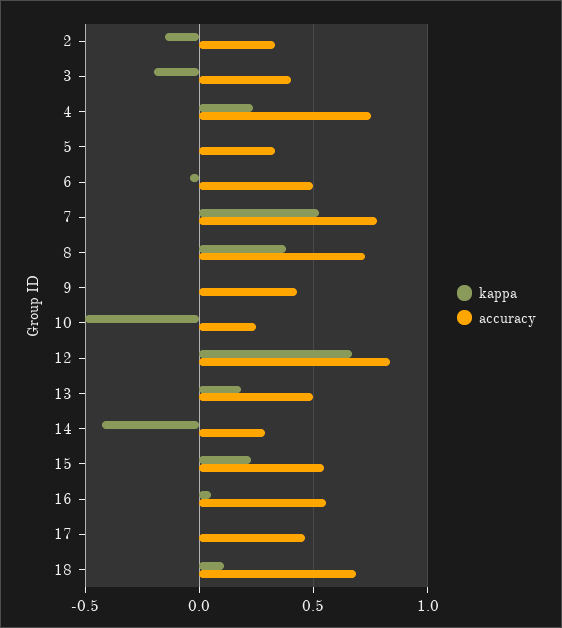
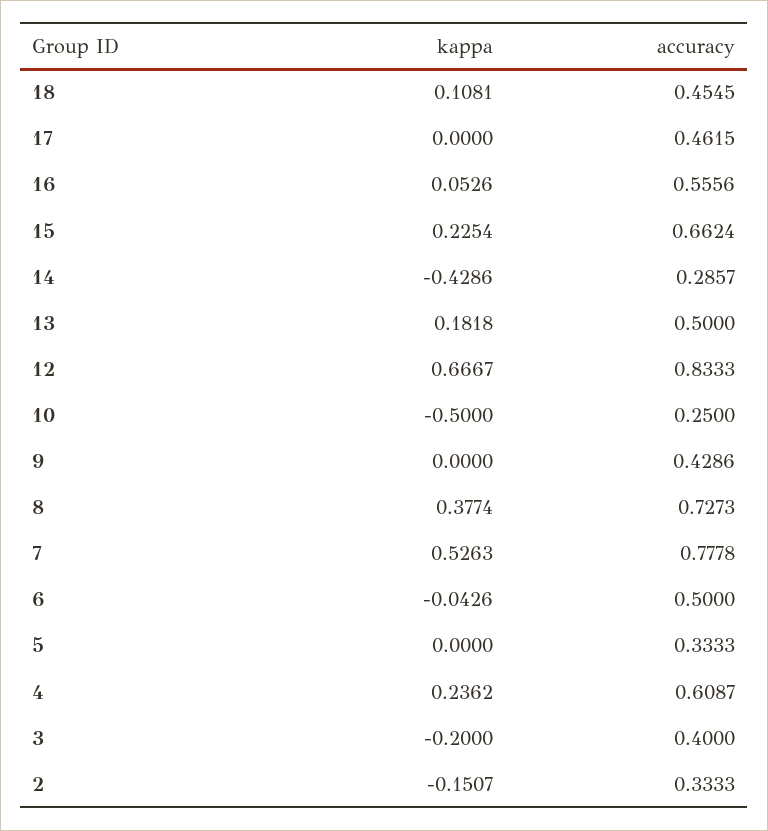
accuracy, 4: 0.75 -> 0.6087
accuracy, 15: 0.55 -> 0.6624
accuracy, 18: 0.7 -> 0.4545

